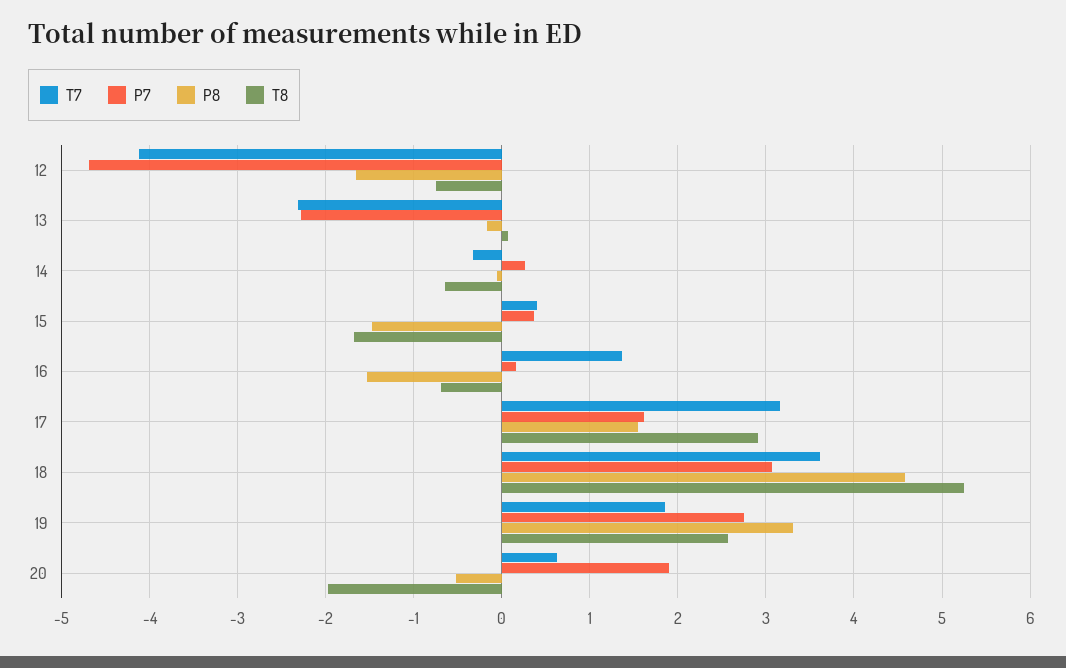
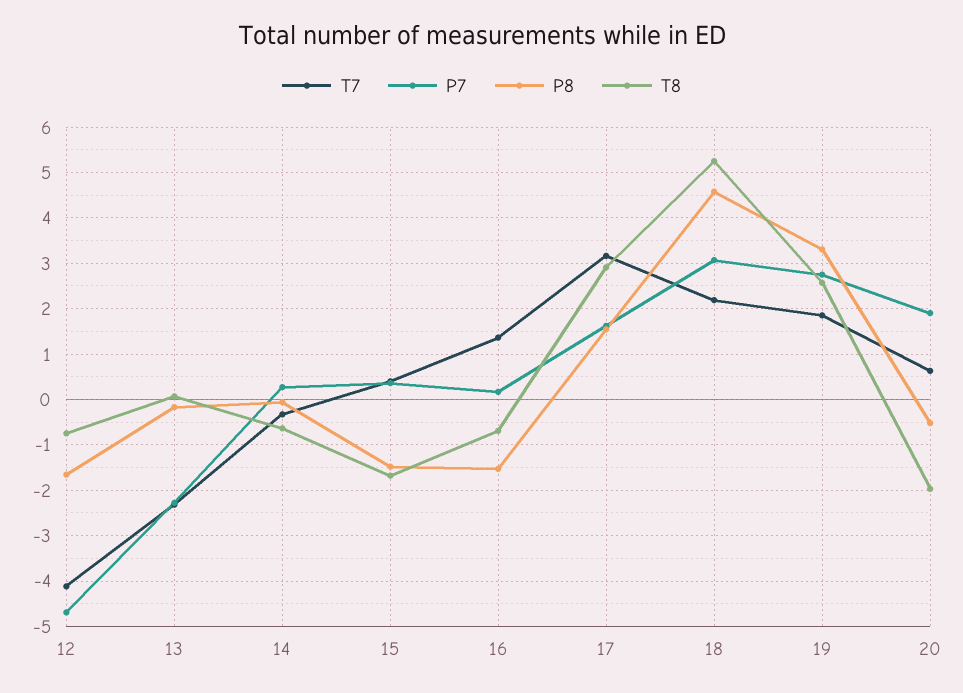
T7, 18: 3.6 -> 2.2

